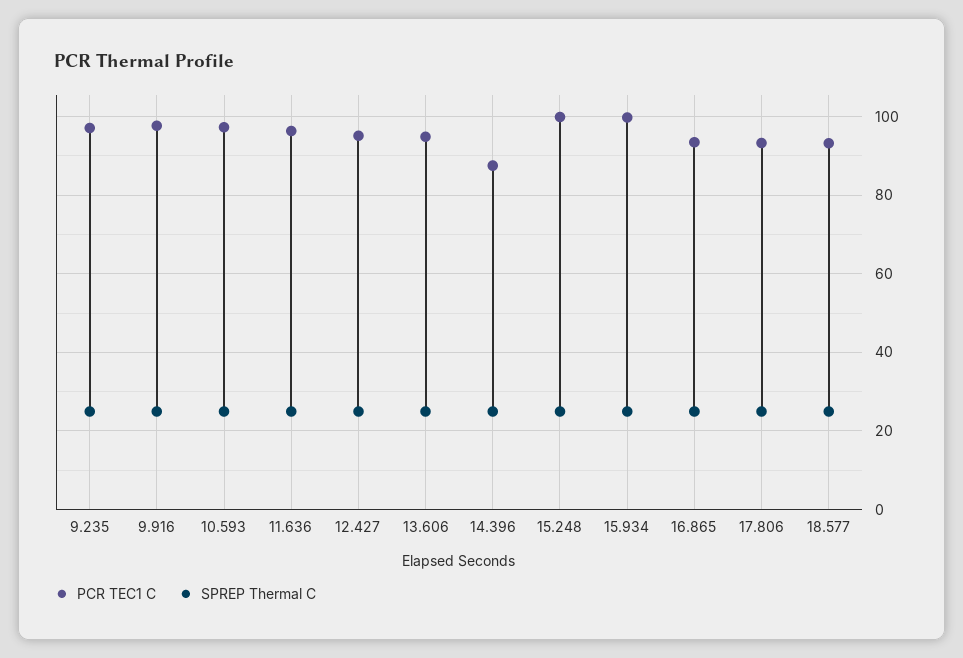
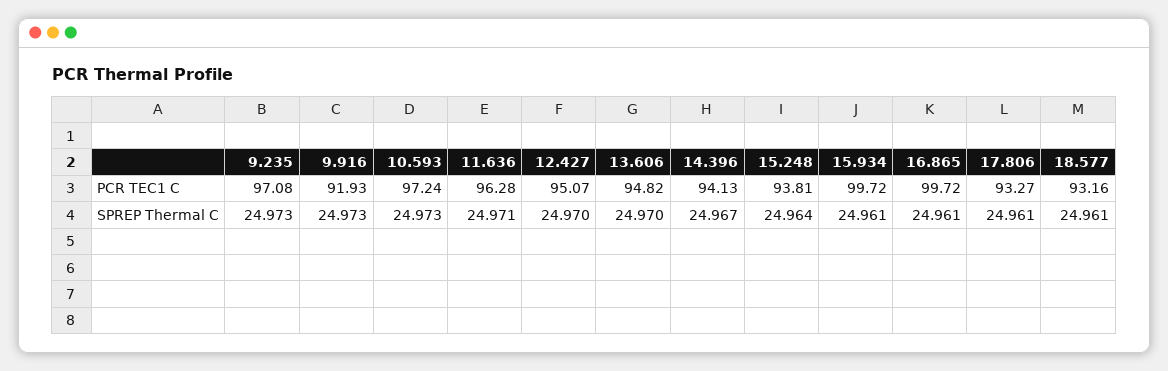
PCR TEC1 C, 9.916: 98 -> 91.93
PCR TEC1 C, 14.396: 88 -> 94.13
PCR TEC1 C, 15.248: 100 -> 93.81
PCR TEC1 C, 16.865: 94 -> 99.72

